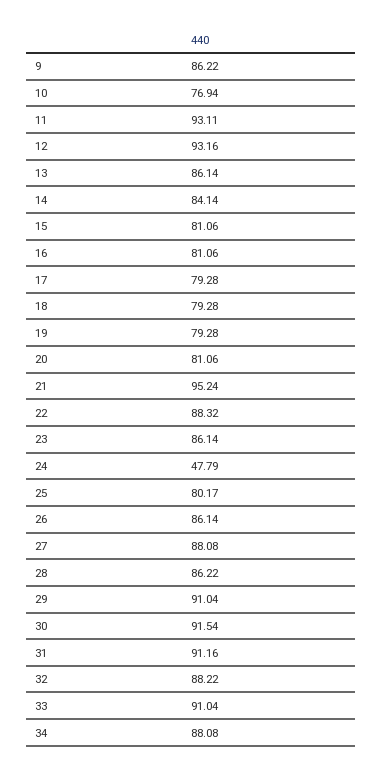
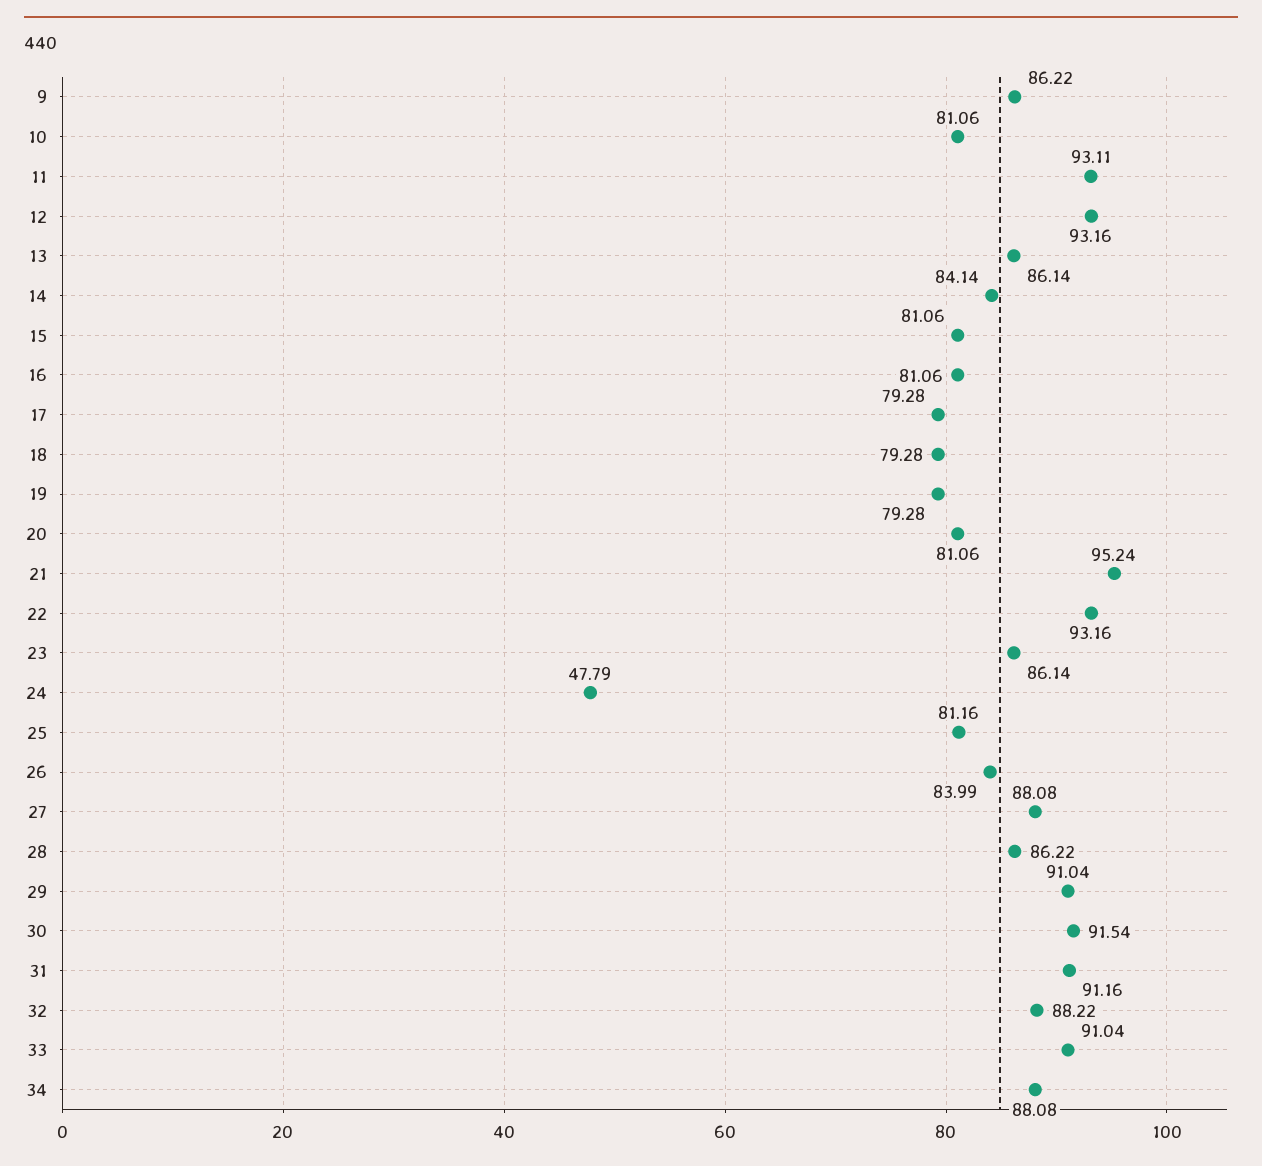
10: 76.94 -> 81.06
22: 88.32 -> 93.16
25: 80.17 -> 81.16
26: 86.14 -> 83.99

